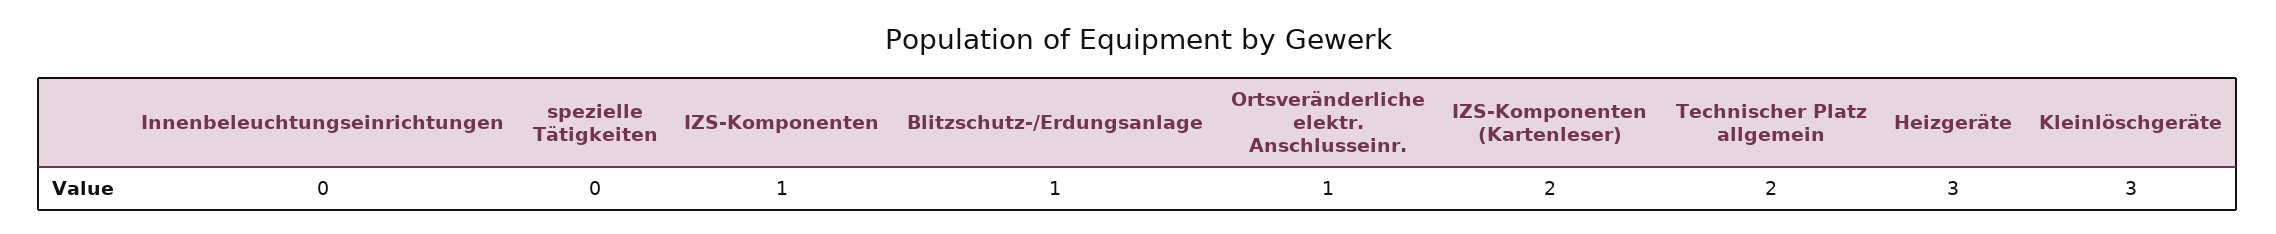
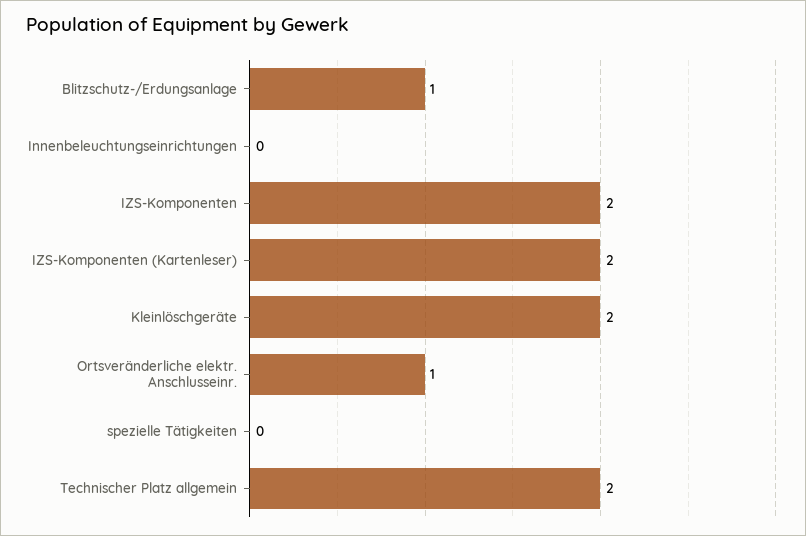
IZS-Komponenten: 1 -> 2
Heizgeräte: 3 -> none
Kleinlöschgeräte: 3 -> 2

